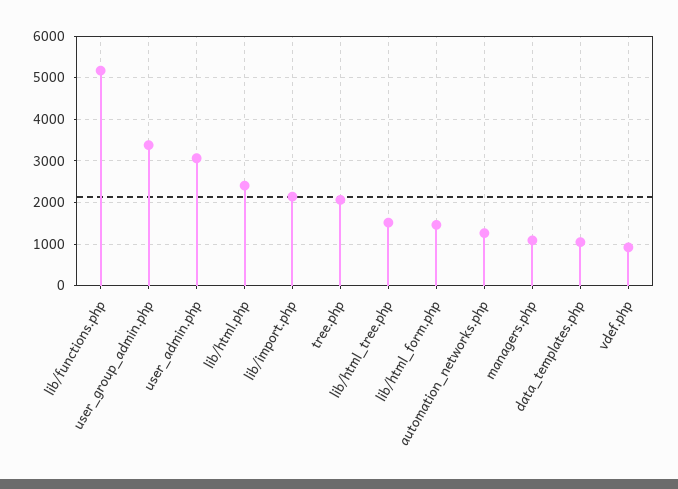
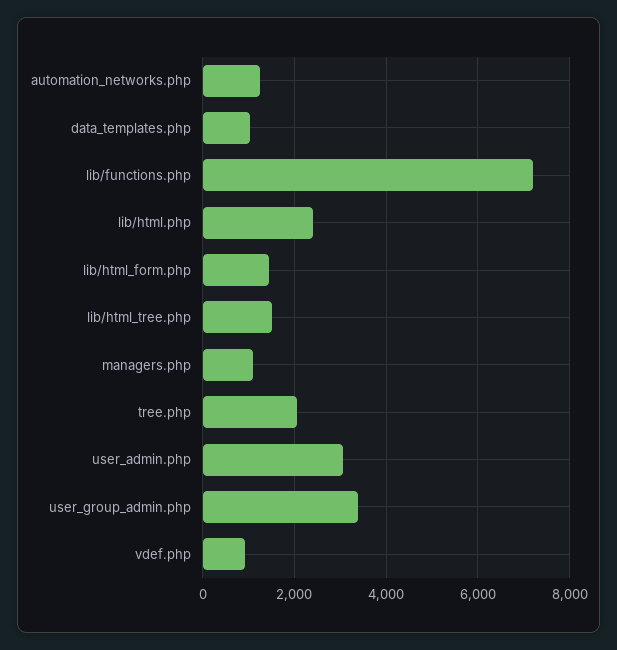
lib/functions.php: 5200 -> 7200
lib/import.php: 2200 -> none

